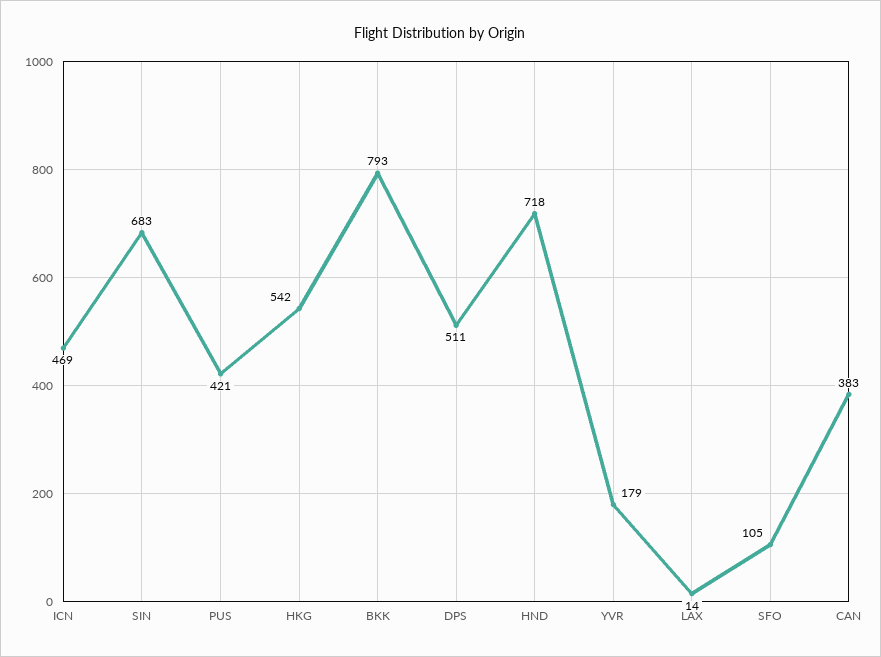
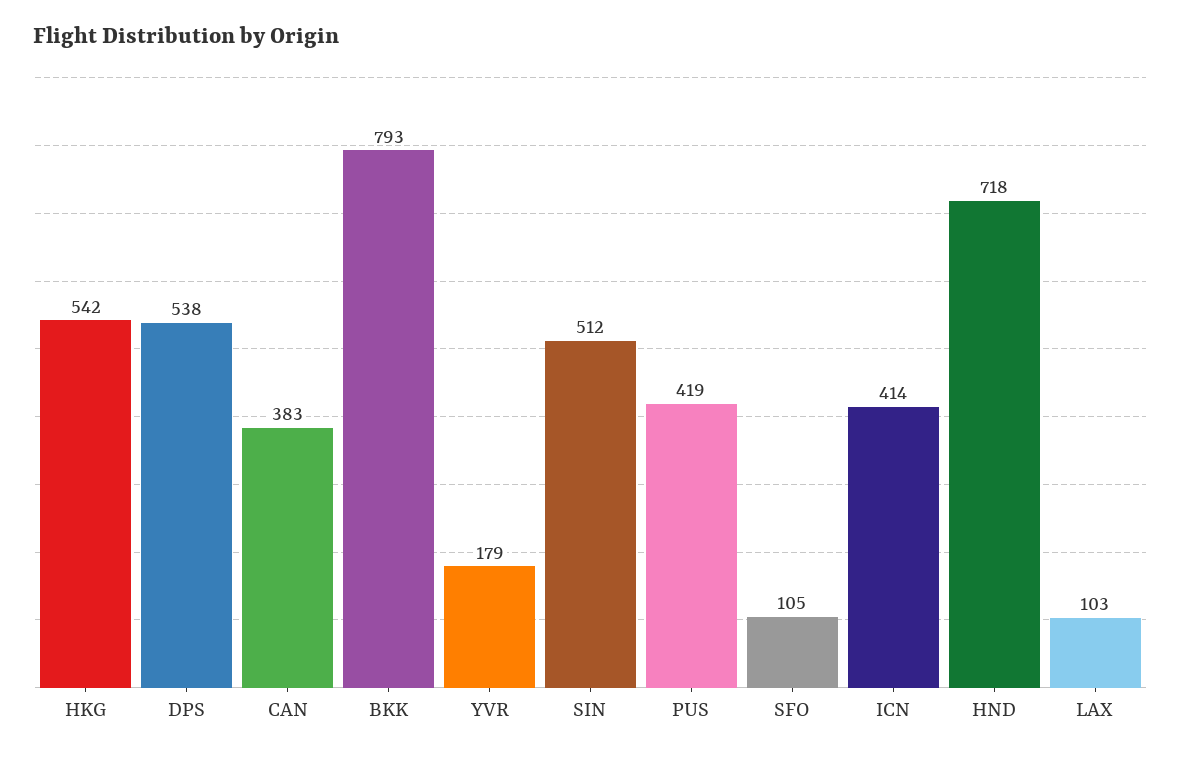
ICN: 469 -> 414
SIN: 683 -> 512
PUS: 421 -> 419
DPS: 511 -> 538
LAX: 14 -> 103

